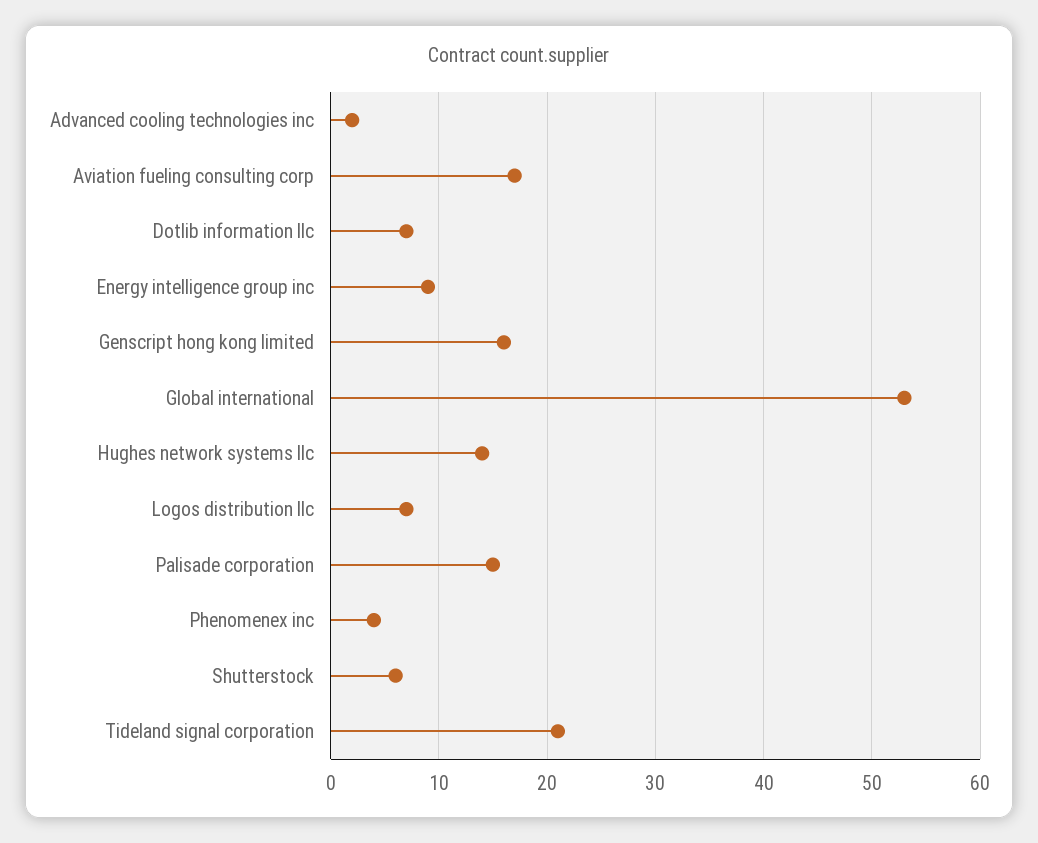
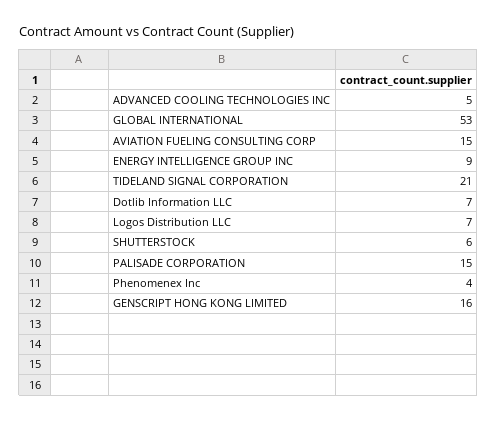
Advanced cooling technologies inc: 2 -> 5
Aviation fueling consulting corp: 17 -> 15
Hughes network systems llc: 14 -> none

